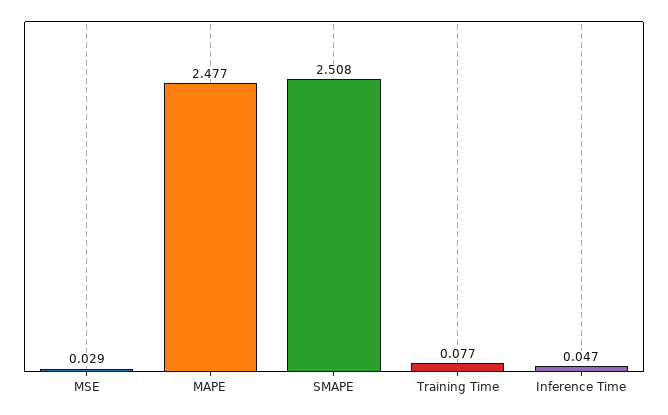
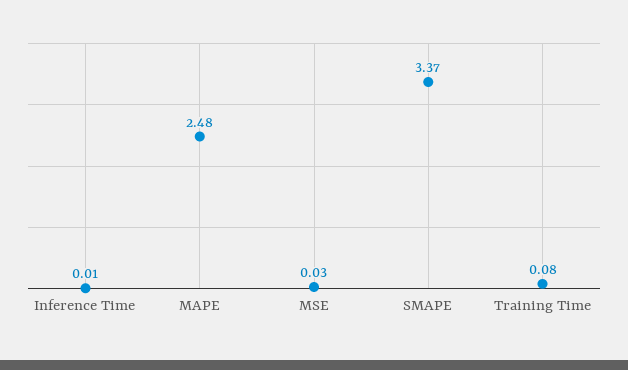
SMAPE: 2.508 -> 3.37
Inference Time: 0.047 -> 0.01

